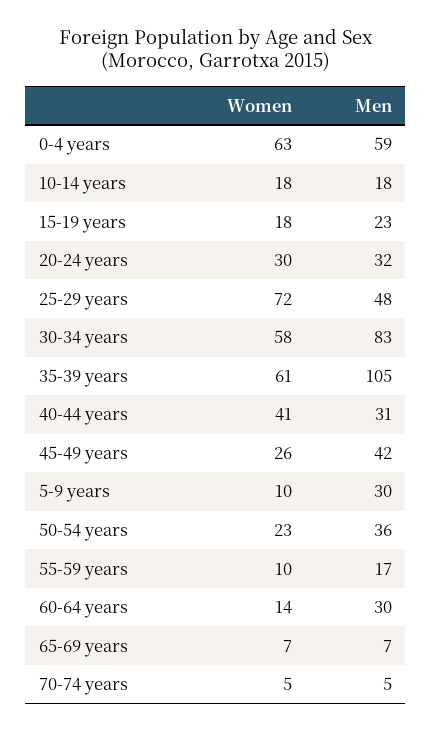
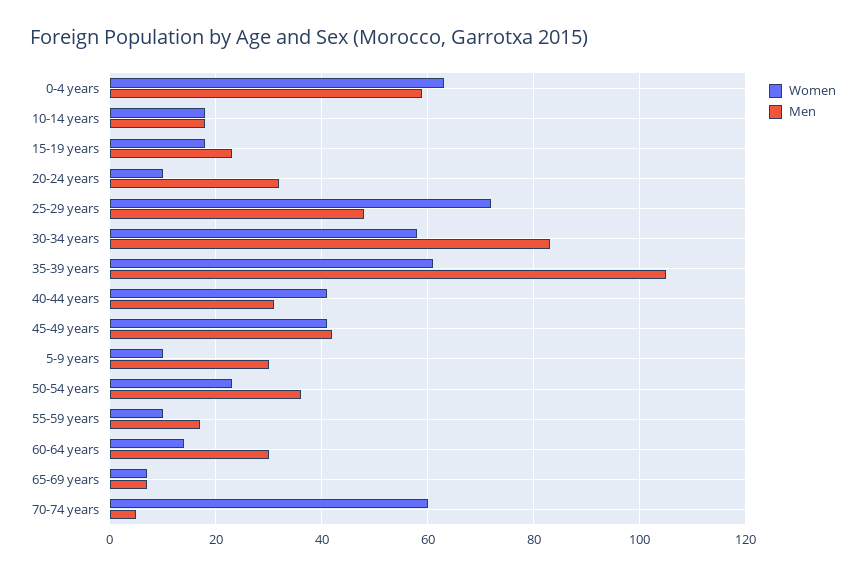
Women, 20-24 years: 30 -> 10
Women, 45-49 years: 26 -> 40
Women, 70-74 years: 5 -> 60

